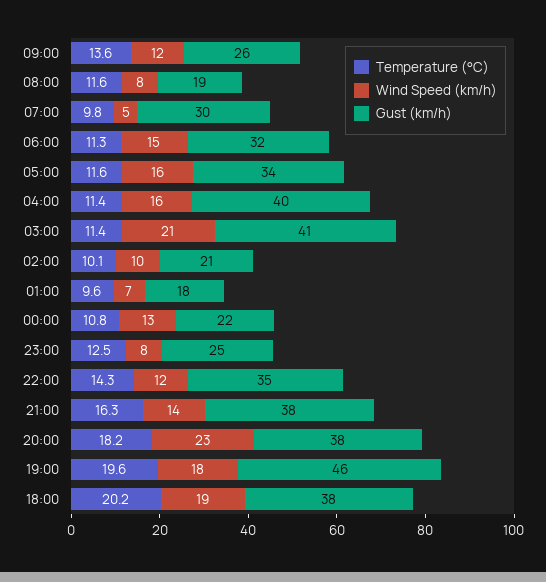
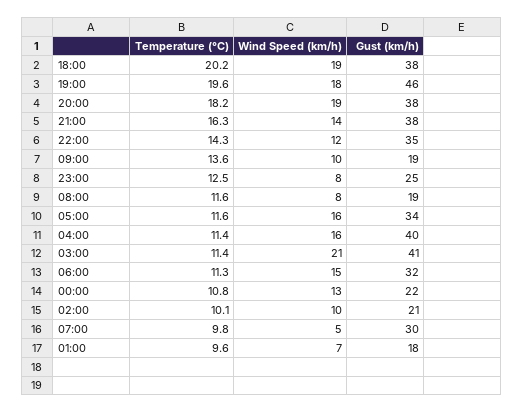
Wind Speed (km/h), 09:00: 12 -> 10
Gust (km/h), 09:00: 26 -> 19
Wind Speed (km/h), 20:00: 23 -> 19

